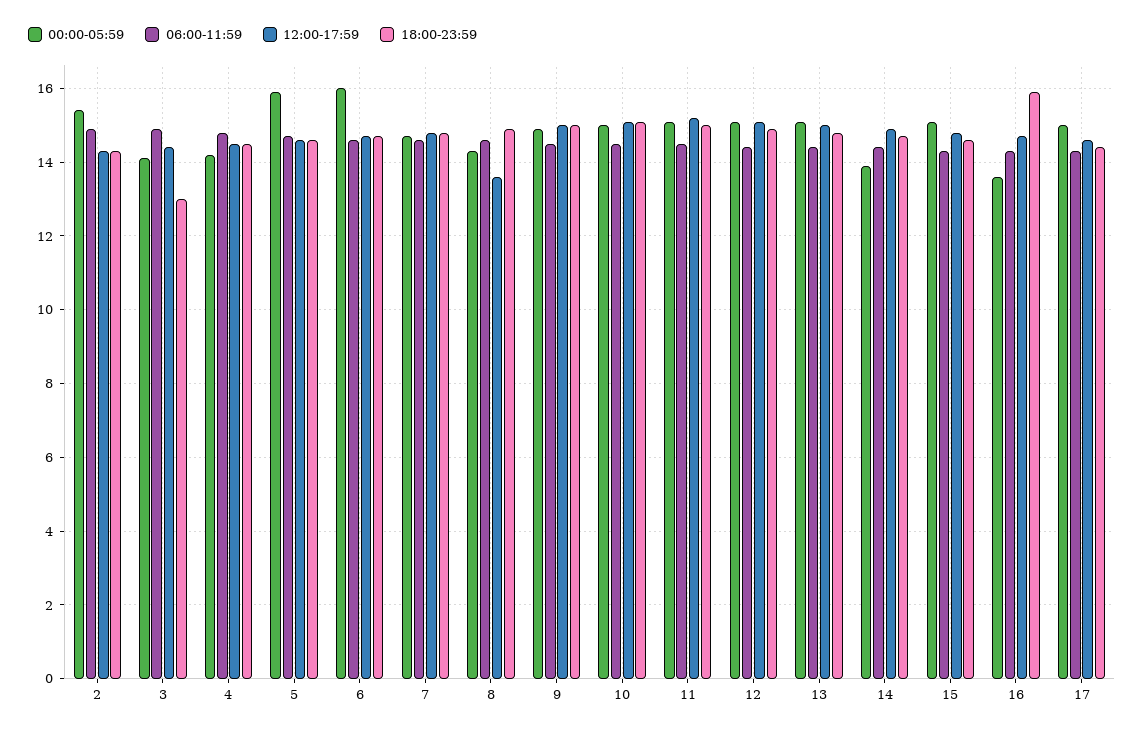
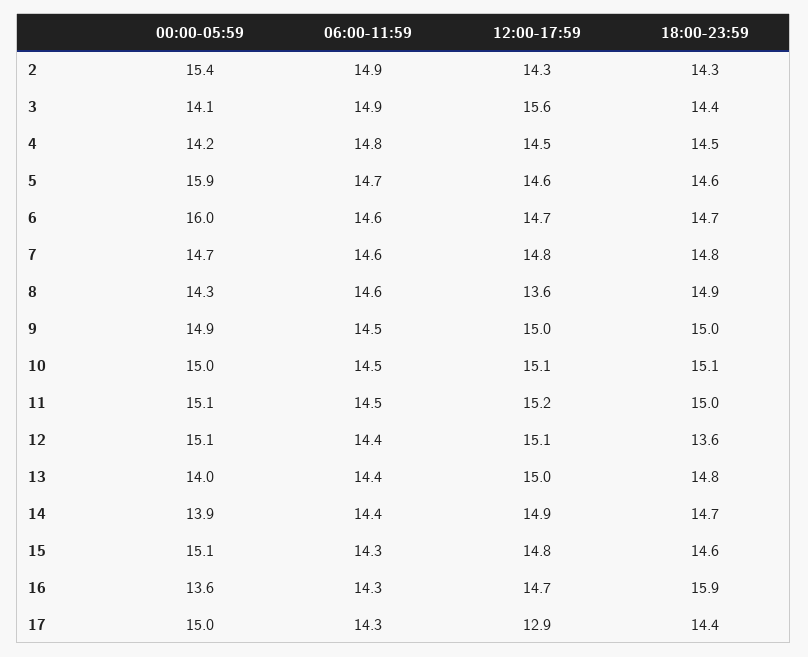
12:00-17:59, 3: 14.5 -> 15.6
18:00-23:59, 3: 13 -> 14.4
18:00-23:59, 12: 15 -> 13.6
00:00-05:59, 13: 15 -> 14
12:00-17:59, 17: 14.5 -> 12.9

